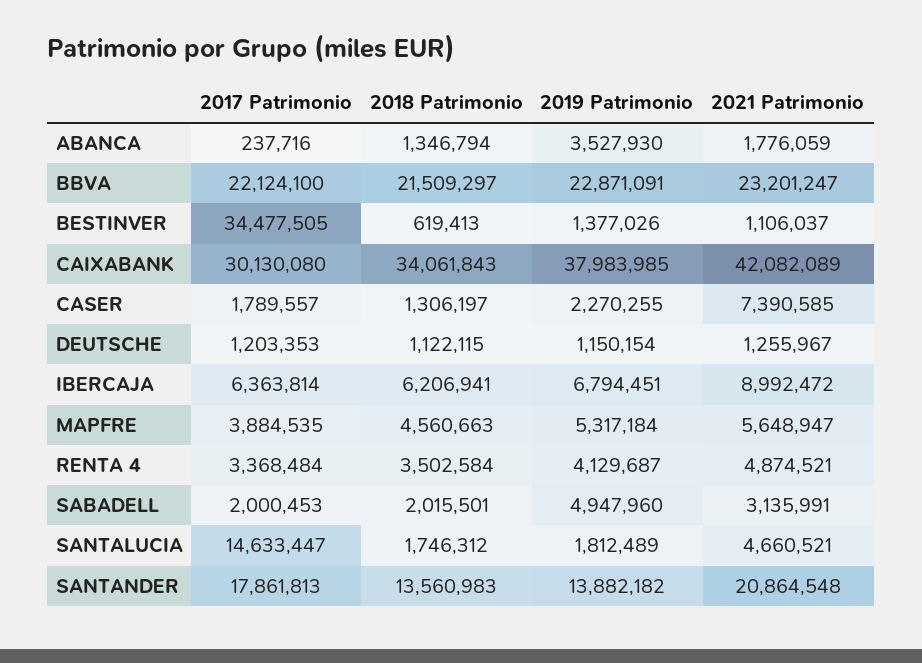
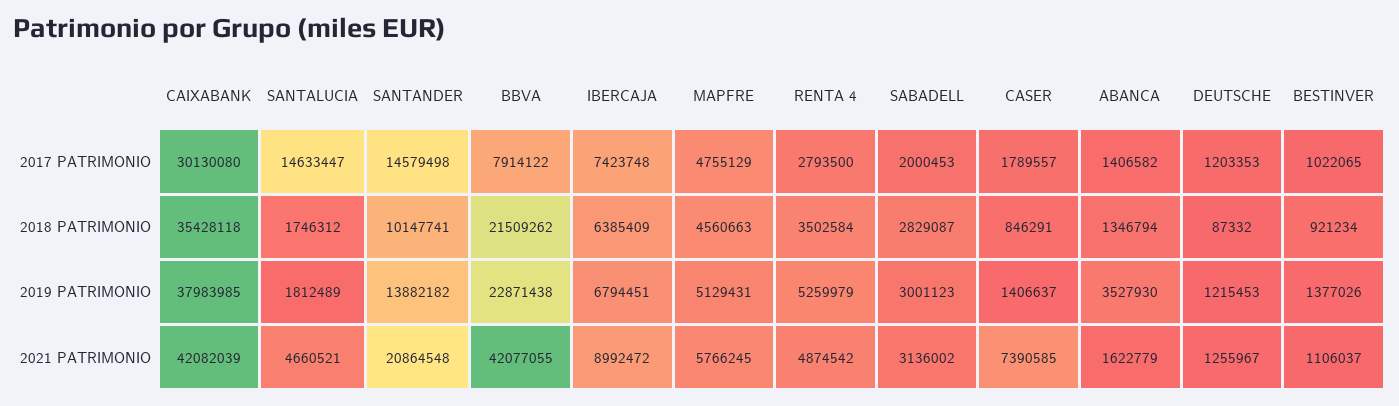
2017 Patrimonio, ABANCA: 237716 -> 1406582
2021 Patrimonio, ABANCA: 1776059 -> 1622779
2017 Patrimonio, BBVA: 22124100 -> 7914122
2018 Patrimonio, BBVA: 21509297 -> 21509262
2019 Patrimonio, BBVA: 22871091 -> 22871438
2021 Patrimonio, BBVA: 23201247 -> 42077055
2017 Patrimonio, BESTINVER: 34477505 -> 1022065
2018 Patrimonio, BESTINVER: 619413 -> 921234
2018 Patrimonio, CAIXABANK: 34061843 -> 35428118
2021 Patrimonio, CAIXABANK: 42082089 -> 42082039
2018 Patrimonio, CASER: 1306197 -> 846291
2019 Patrimonio, CASER: 2270255 -> 1406637
2018 Patrimonio, DEUTSCHE: 1122115 -> 87332
2019 Patrimonio, DEUTSCHE: 1150154 -> 1215453
2017 Patrimonio, IBERCAJA: 6363814 -> 7423748
2018 Patrimonio, IBERCAJA: 6206941 -> 6385409
2017 Patrimonio, MAPFRE: 3884535 -> 4755129
2019 Patrimonio, MAPFRE: 5317184 -> 5129431
2021 Patrimonio, MAPFRE: 5648947 -> 5766245
2017 Patrimonio, RENTA 4: 3368484 -> 2793500
2019 Patrimonio, RENTA 4: 4129687 -> 5259979
2021 Patrimonio, RENTA 4: 4874521 -> 4874542
2018 Patrimonio, SABADELL: 2015501 -> 2829087
2019 Patrimonio, SABADELL: 4947960 -> 3001123
2021 Patrimonio, SABADELL: 3135991 -> 3136002
2017 Patrimonio, SANTANDER: 17861813 -> 14579498
2018 Patrimonio, SANTANDER: 13560983 -> 10147741

